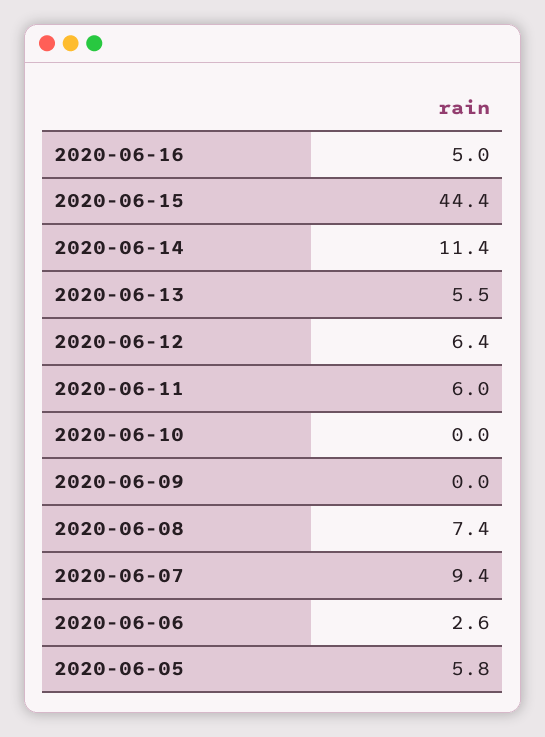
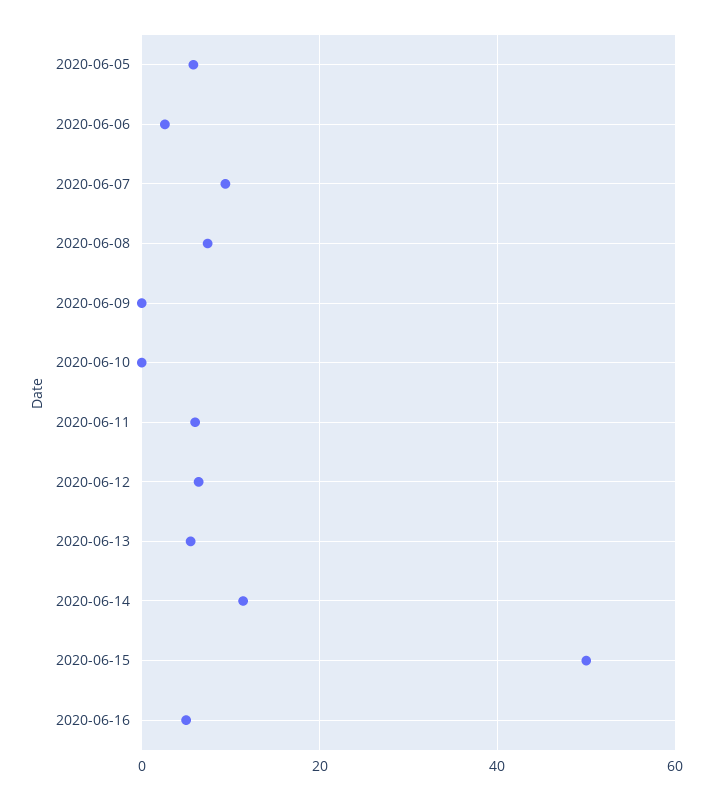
2020-06-15: 44.4 -> 50

